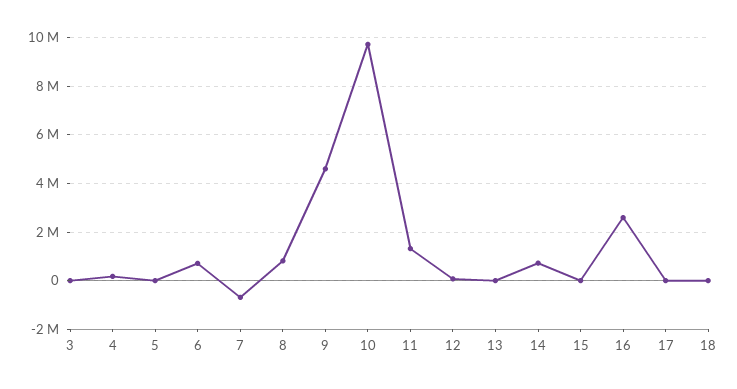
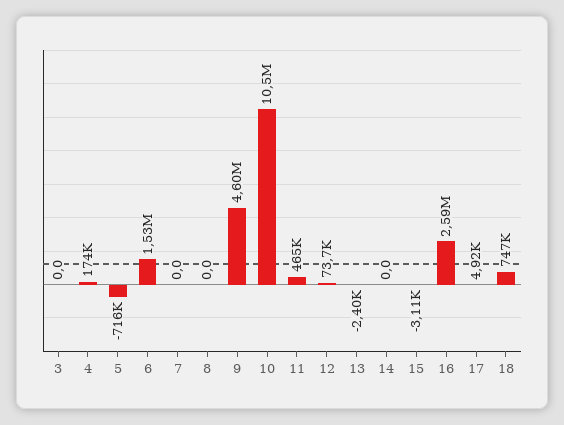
5: 0 -> -716000
6: 750000 -> 1530000
7: -750000 -> 0
8: 750000 -> 0
10: 9750000 -> 10500000
11: 1250000 -> 465000
14: 750000 -> 0
18: 0 -> 747000

